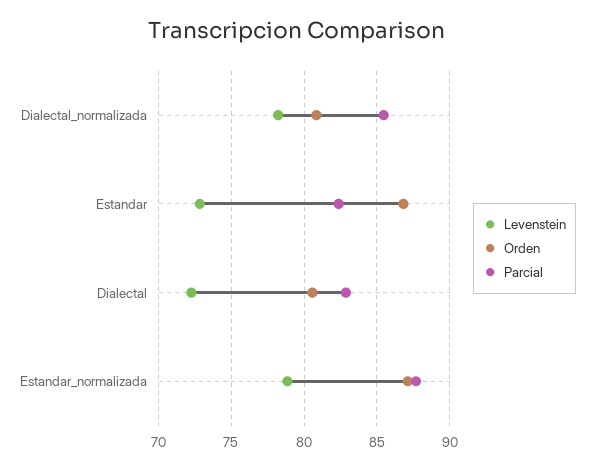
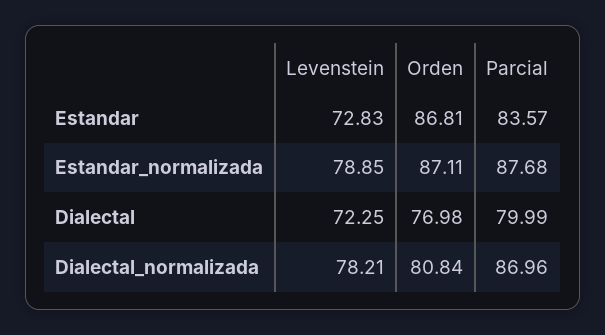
Parcial, Dialectal_normalizada: 85.5 -> 86.96
Parcial, Estandar: 82.5 -> 83.57
Orden, Dialectal: 80.5 -> 76.98
Parcial, Dialectal: 83 -> 79.99

